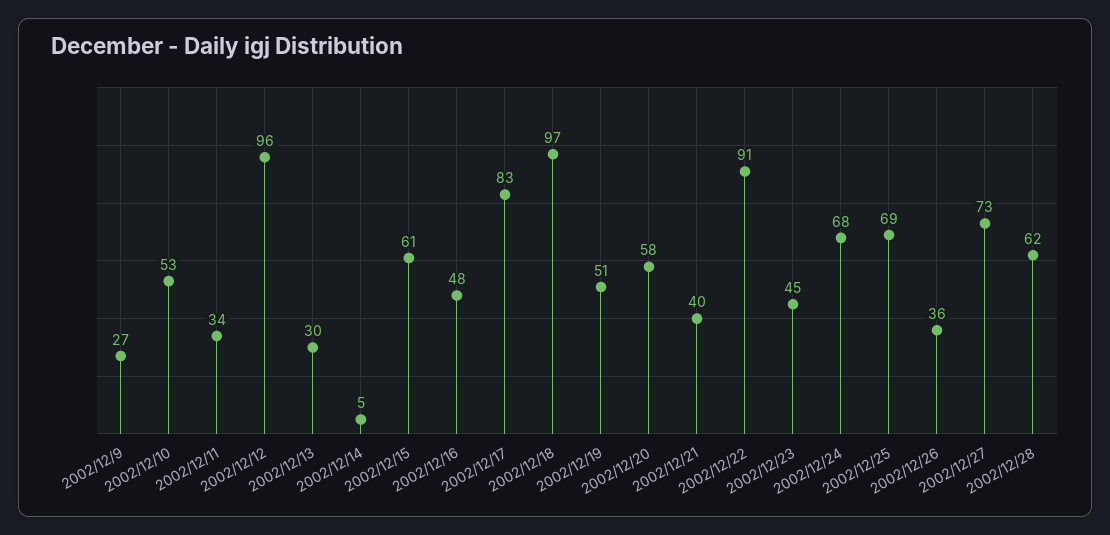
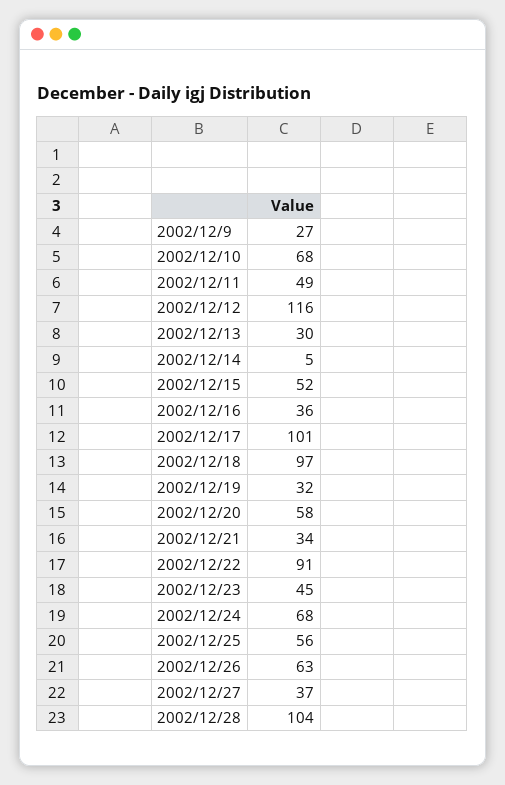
2002/12/10: 53 -> 68
2002/12/11: 34 -> 49
2002/12/12: 96 -> 116
2002/12/15: 61 -> 52
2002/12/16: 48 -> 36
2002/12/17: 83 -> 101
2002/12/19: 51 -> 32
2002/12/21: 40 -> 34
2002/12/25: 69 -> 56
2002/12/26: 36 -> 63
2002/12/27: 73 -> 37
2002/12/28: 62 -> 104

